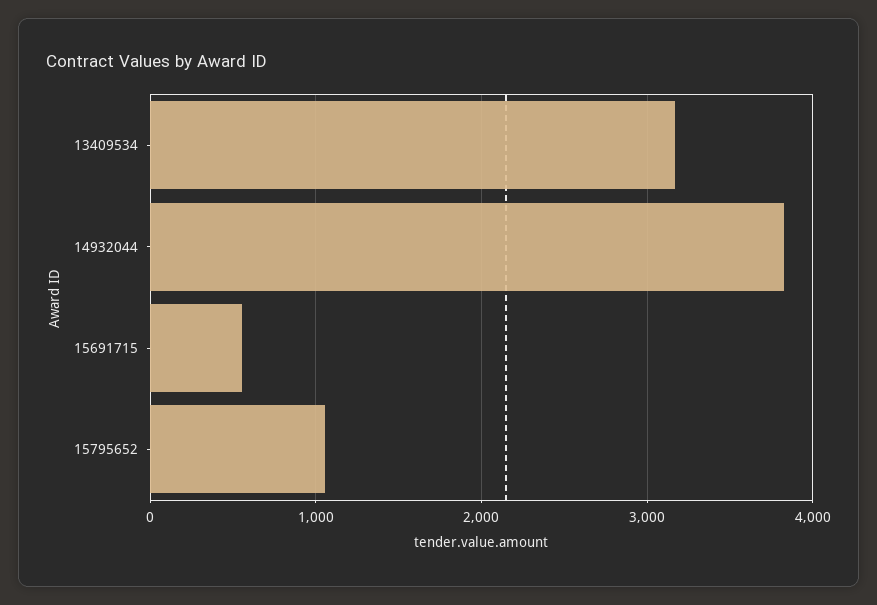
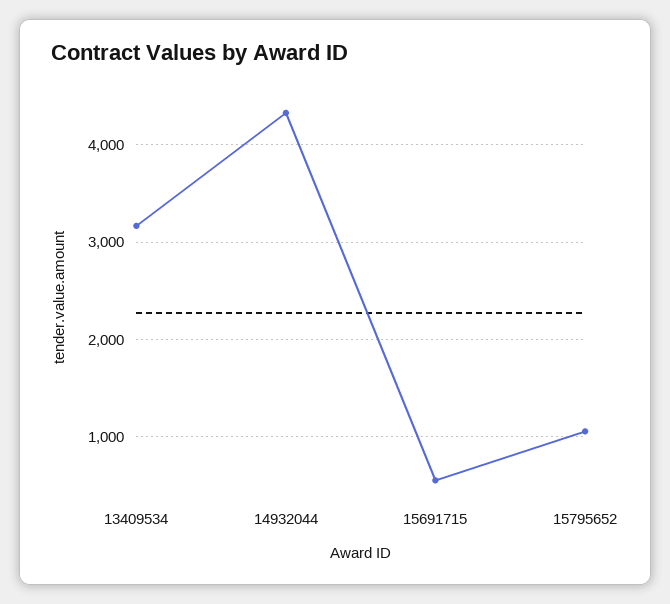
14932044: 3800 -> 4300

